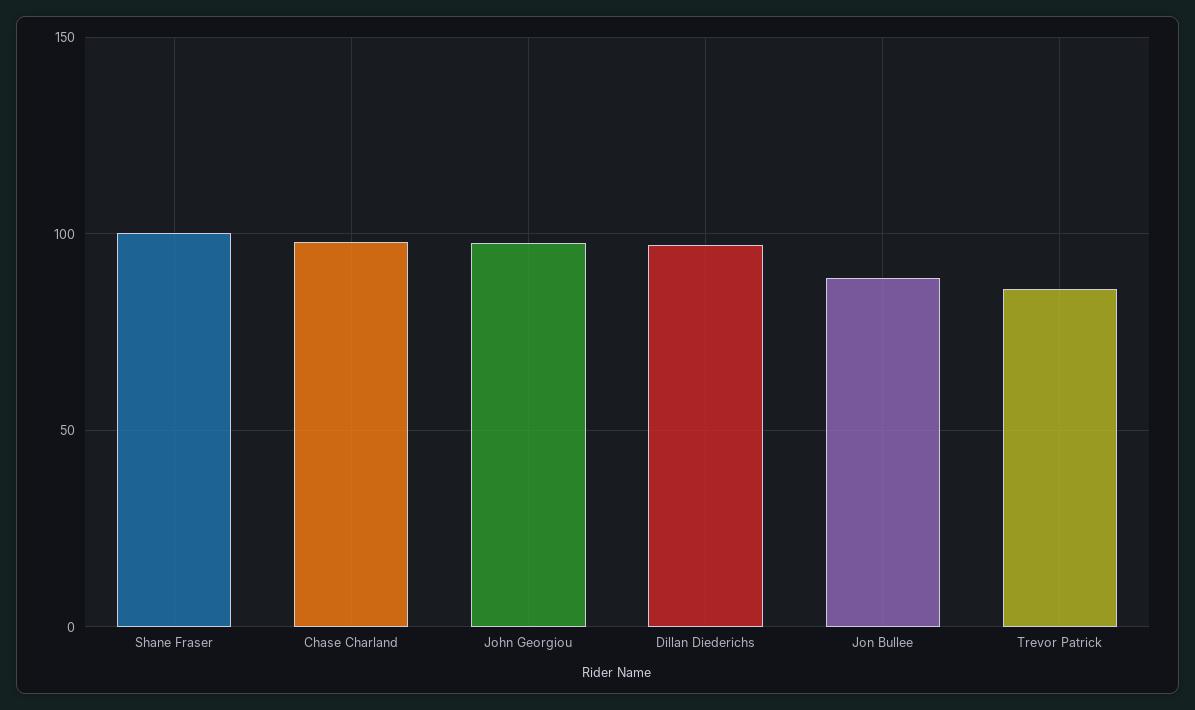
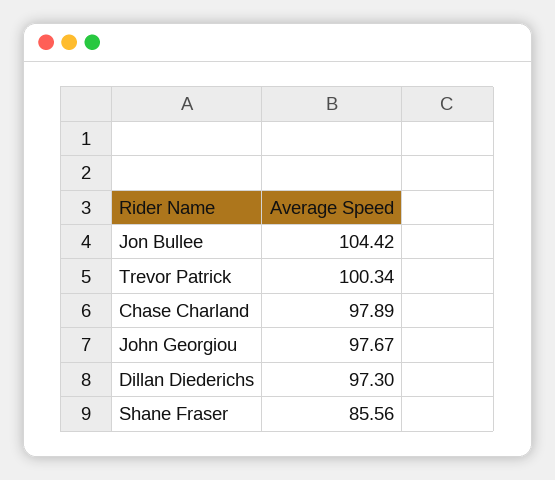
Shane Fraser: 100 -> 85.56
Jon Bullee: 90 -> 104.42
Trevor Patrick: 85 -> 100.34

